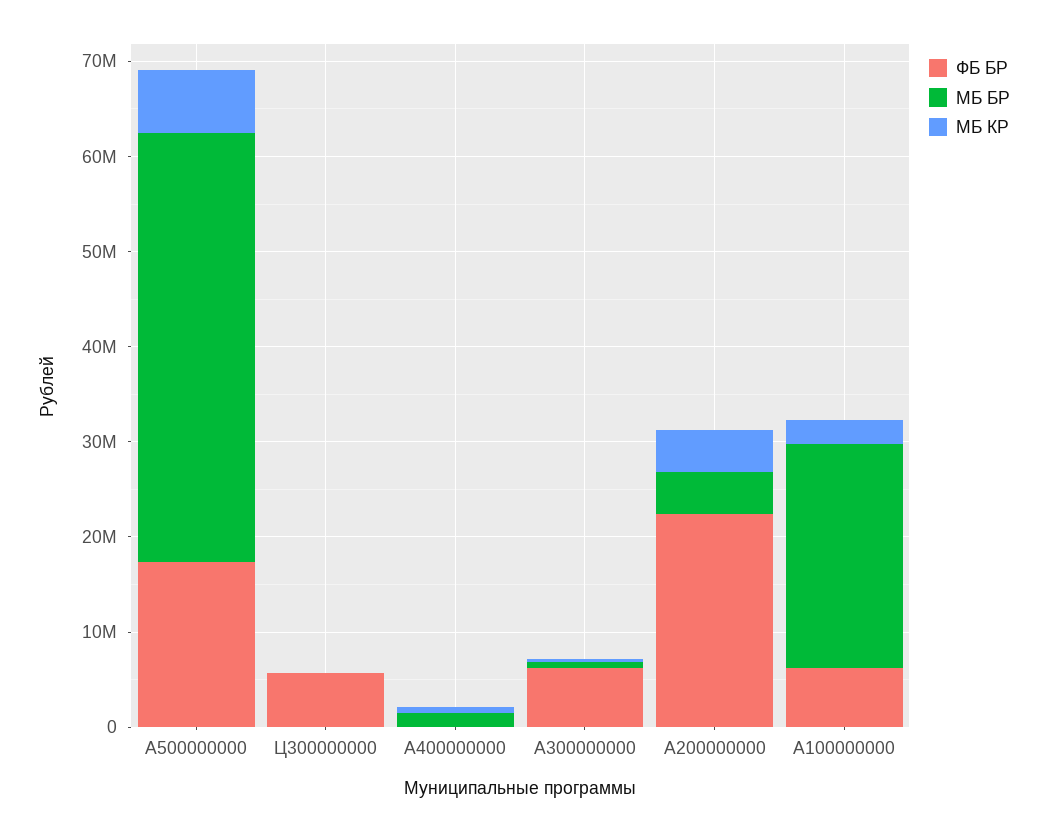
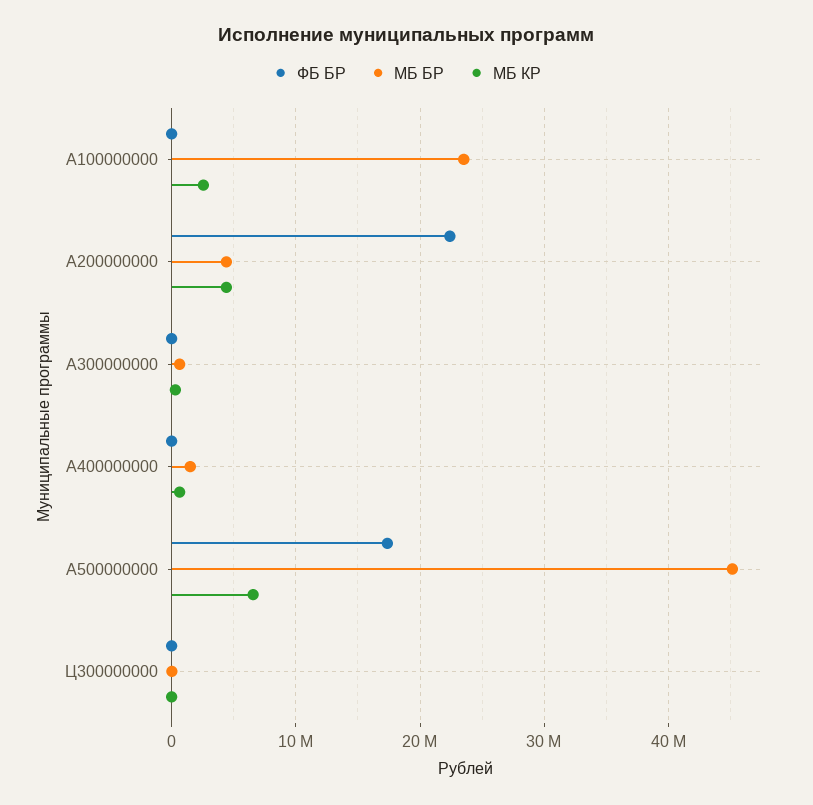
ФБ БР, Ц300000000: 6000000 -> 0
ФБ БР, A300000000: 6000000 -> 0
ФБ БР, A100000000: 6000000 -> 0

